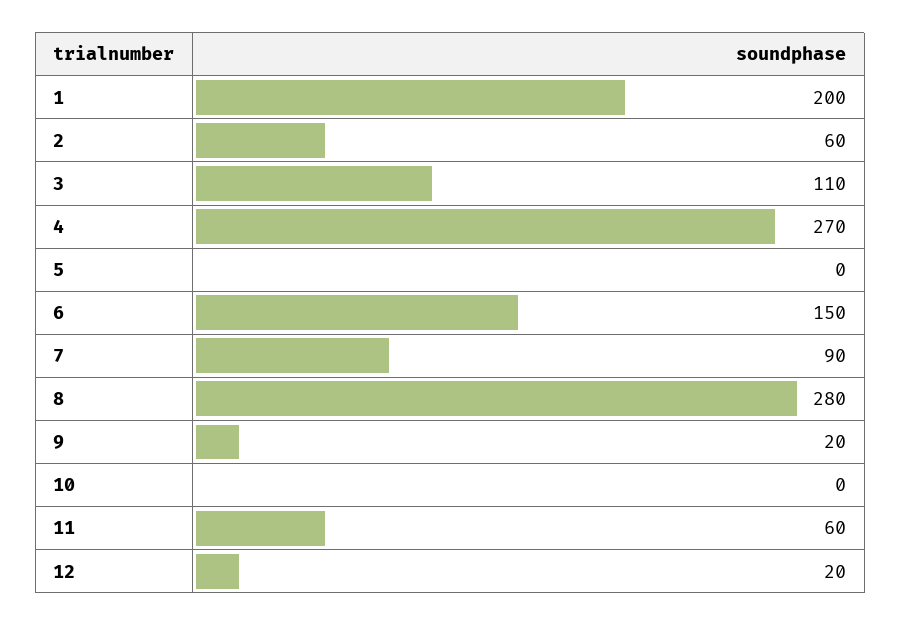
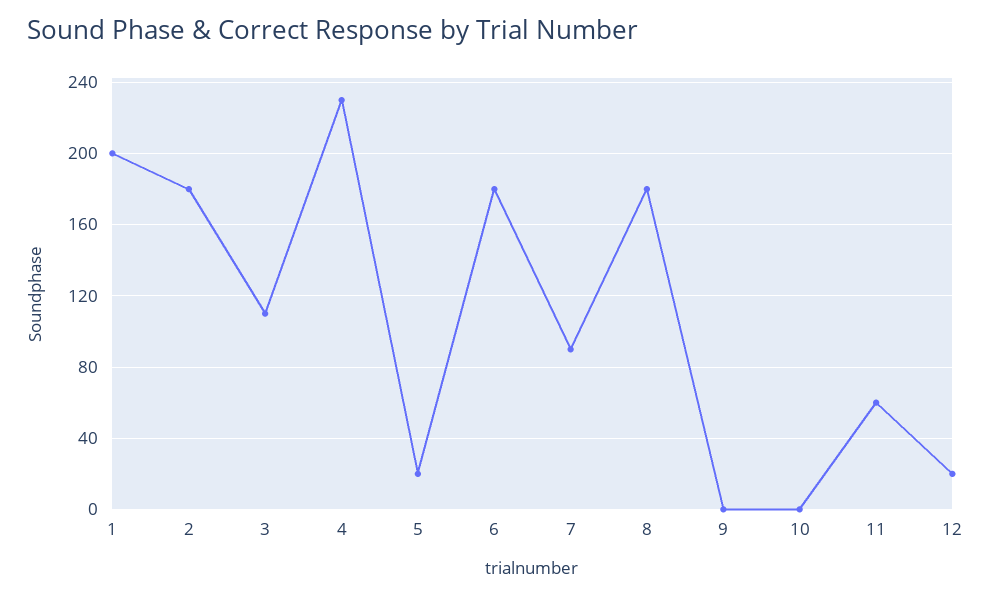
2: 60 -> 180
4: 270 -> 230
5: 0 -> 20
6: 150 -> 180
8: 280 -> 180
9: 20 -> 0

